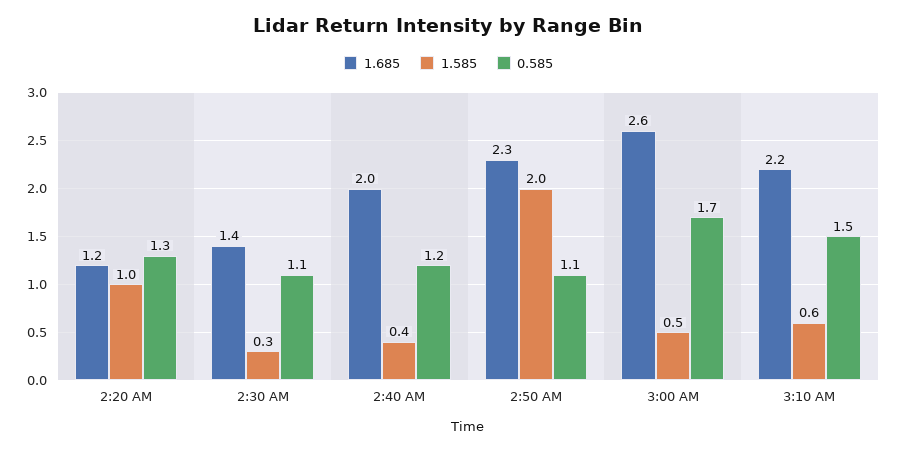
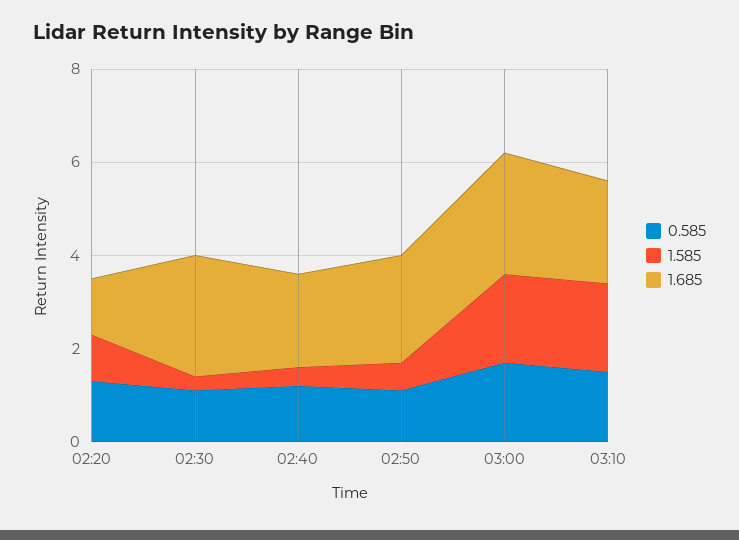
1.685, 2:30 AM: 1.4 -> 2.5
1.585, 2:50 AM: 2 -> 0.5
1.585, 3:00 AM: 0.5 -> 2
1.585, 3:10 AM: 0.6 -> 2

